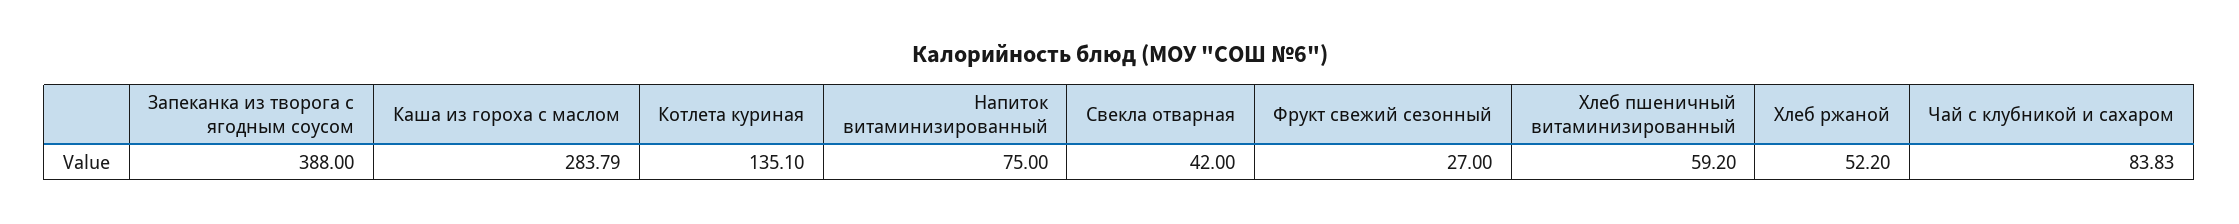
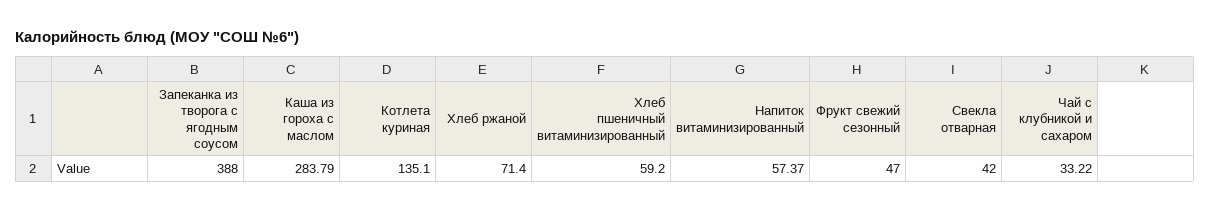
Напиток витаминизированный: 75 -> 57.37
Фрукт свежий сезонный: 27 -> 47
Хлеб ржаной: 52.2 -> 71.4
Чай с клубникой и сахаром: 83.83 -> 33.22

